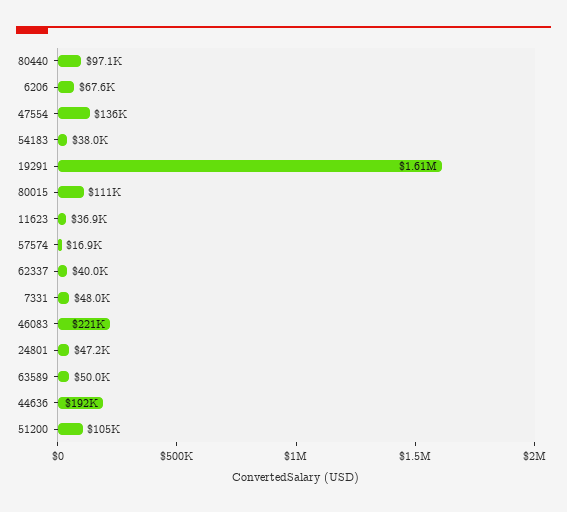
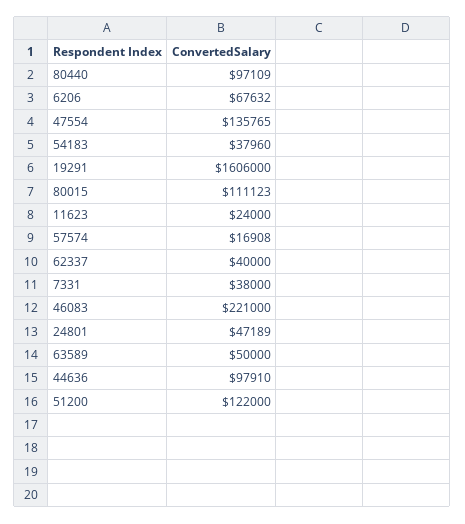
11623: 36900 -> 24000
7331: 48000 -> 38000
44636: 192000 -> 97910
51200: 105000 -> 122000

